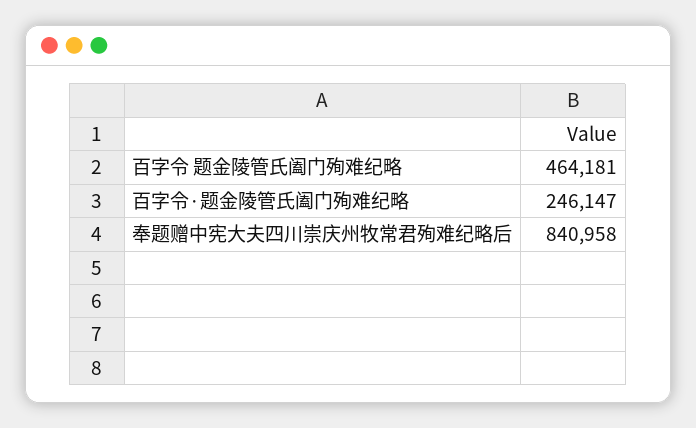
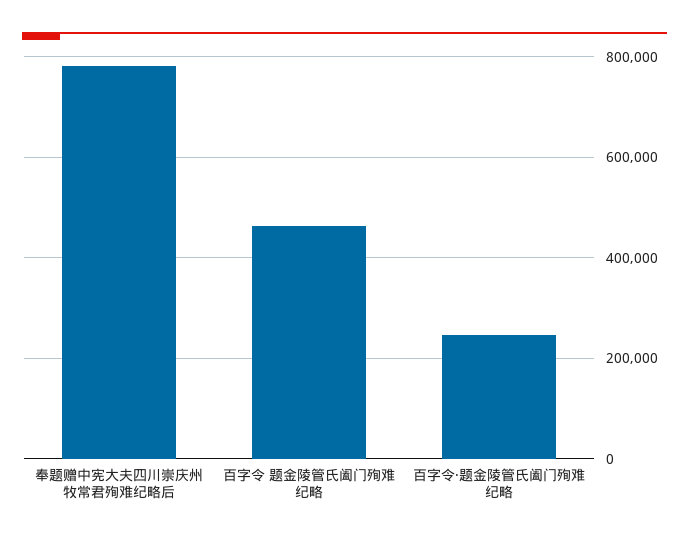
奉题赠中宪大夫四川崇庆州牧常君殉难纪略后: 840958 -> 780000

